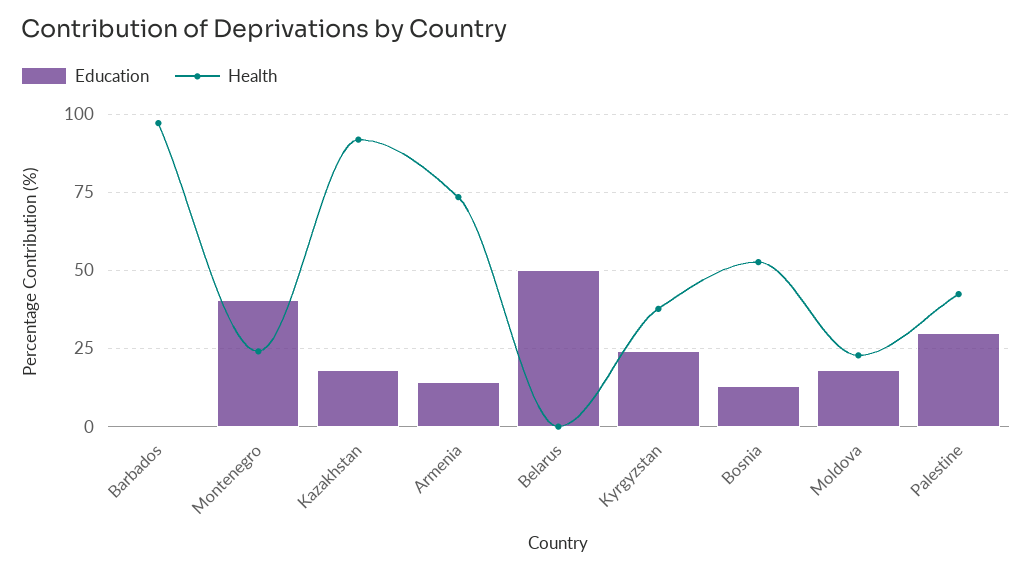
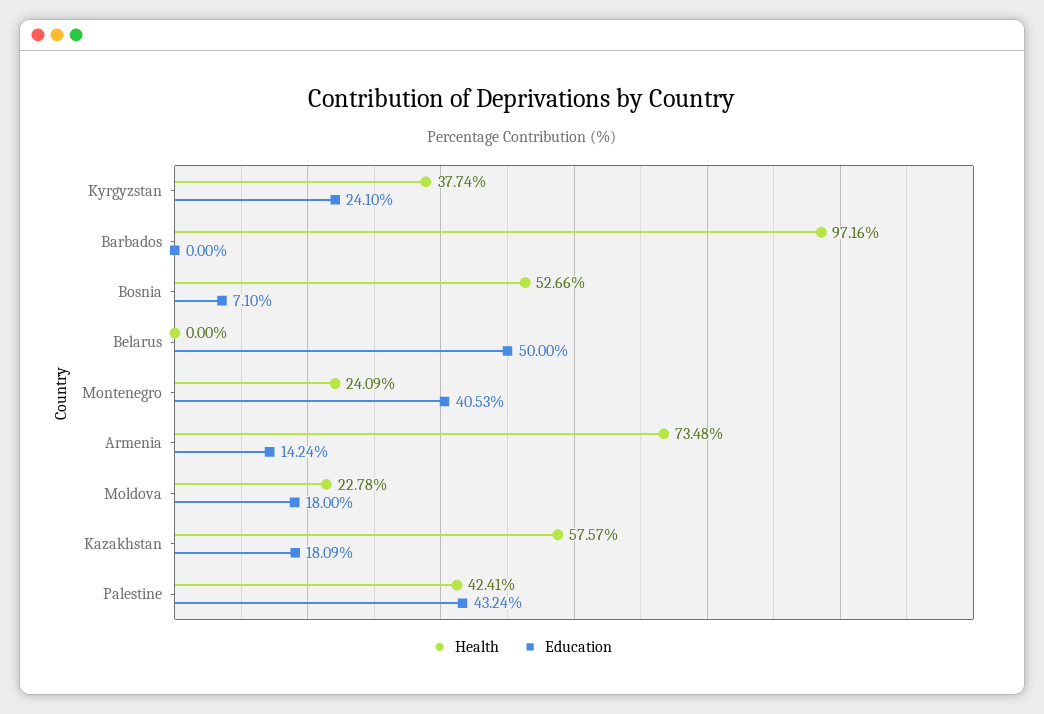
Health, Kazakhstan: 92.5 -> 57.57
Education, Bosnia: 12.5 -> 7.1
Education, Palestine: 30 -> 43.24

